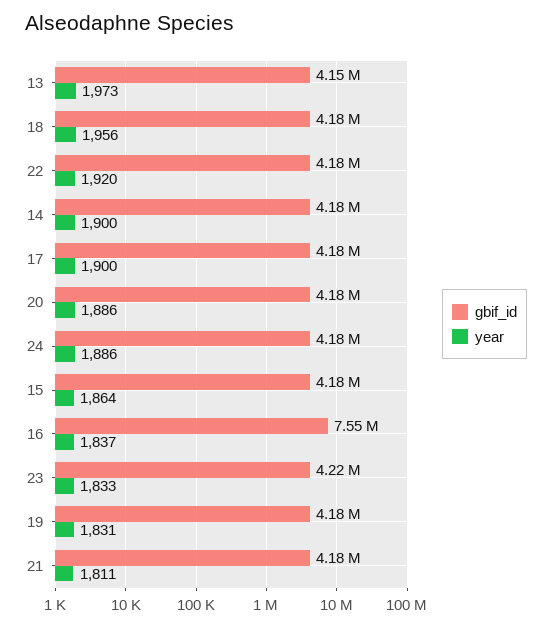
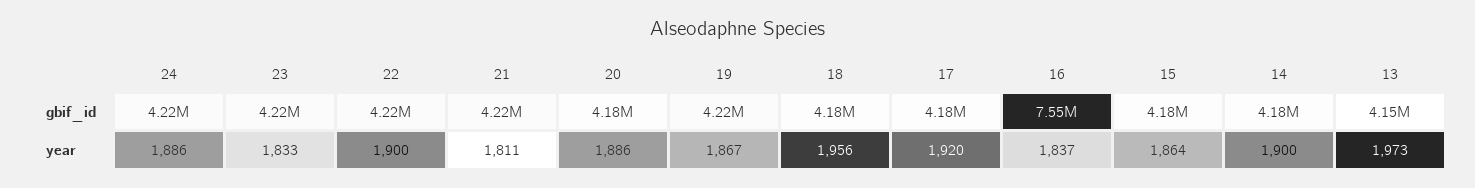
gbif_id, 22: 4180000 -> 4220000
year, 22: 1920 -> 1900
year, 17: 1900 -> 1920
gbif_id, 24: 4180000 -> 4220000
gbif_id, 19: 4180000 -> 4220000
year, 19: 1831 -> 1867
gbif_id, 21: 4180000 -> 4220000

